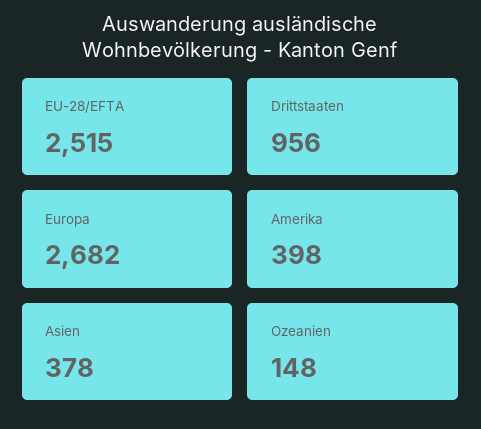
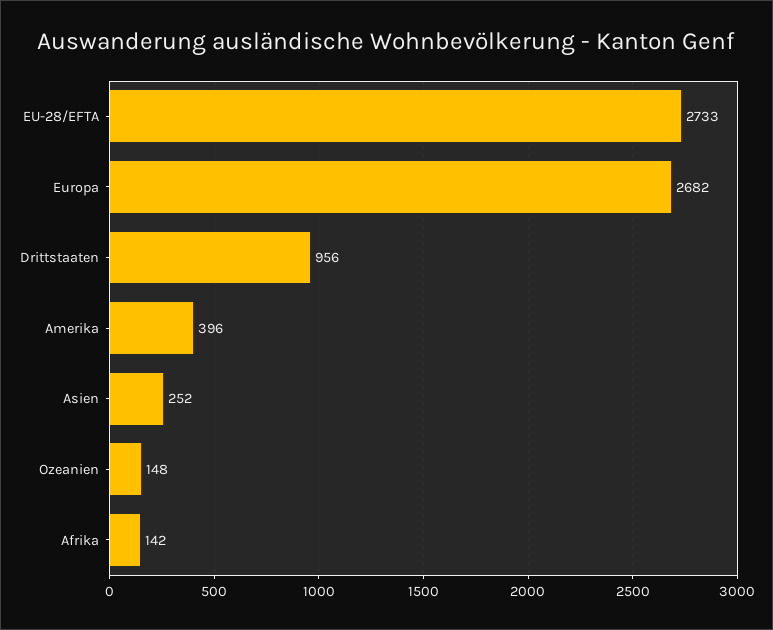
EU-28/EFTA: 2515 -> 2733
Amerika: 398 -> 396
Asien: 378 -> 252
Afrika: none -> 142

